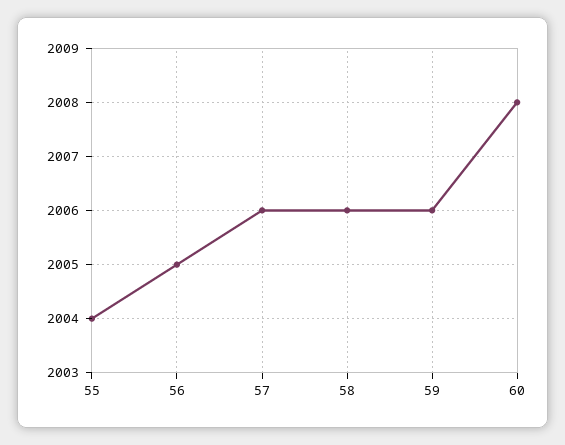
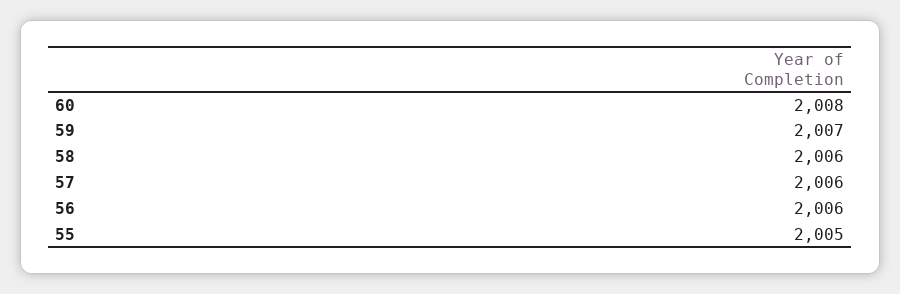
55: 2004 -> 2005
56: 2005 -> 2006
59: 2006 -> 2007

